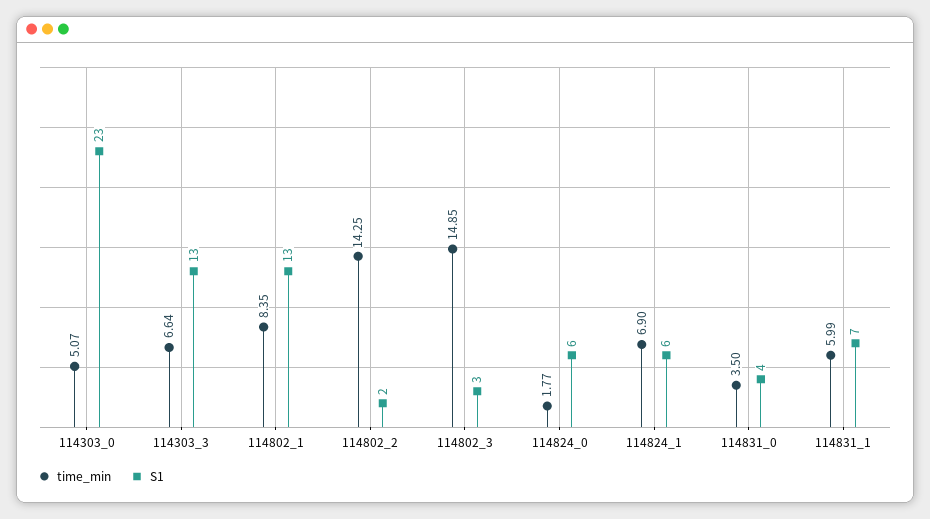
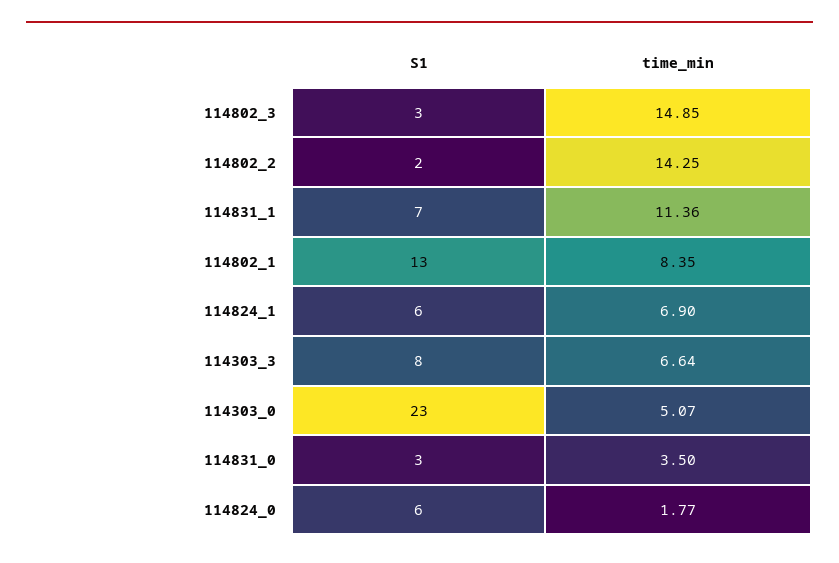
S1, 114303_3: 13 -> 8
S1, 114831_0: 4 -> 3
time_min, 114831_1: 5.99 -> 11.36

